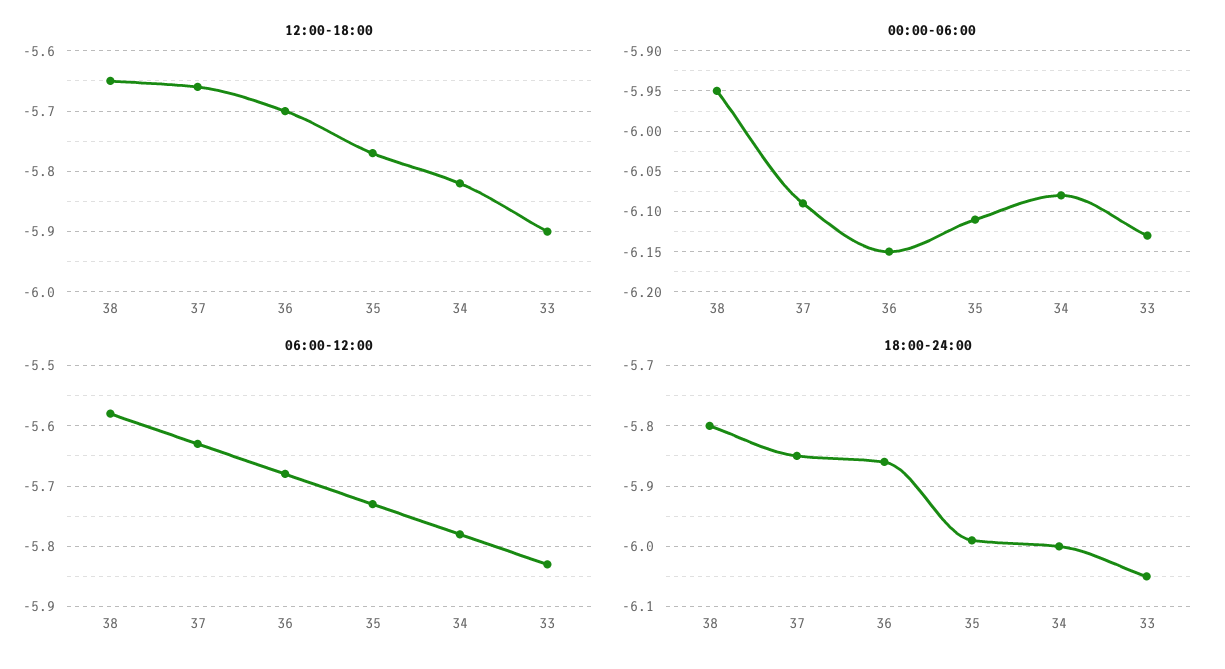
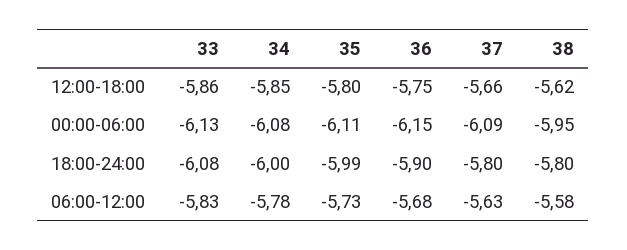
12:00-18:00, 38: -5.65 -> -5.62
12:00-18:00, 36: -5.7 -> -5.75
12:00-18:00, 35: -5.77 -> -5.8
12:00-18:00, 34: -5.82 -> -5.85
12:00-18:00, 33: -5.9 -> -5.86
18:00-24:00, 37: -5.85 -> -5.8
18:00-24:00, 36: -5.86 -> -5.9
18:00-24:00, 33: -6.05 -> -6.08

